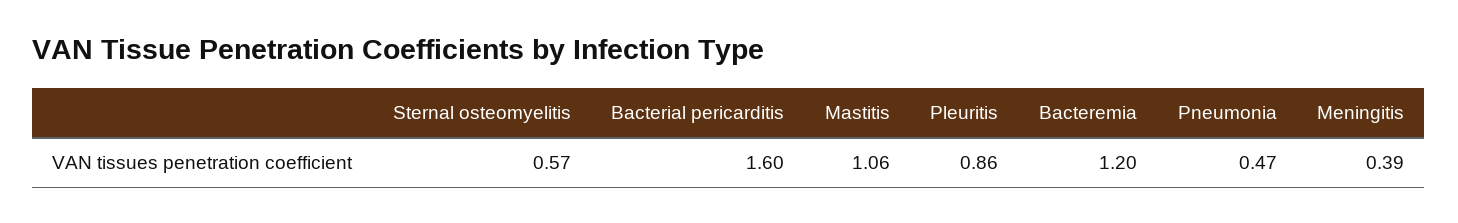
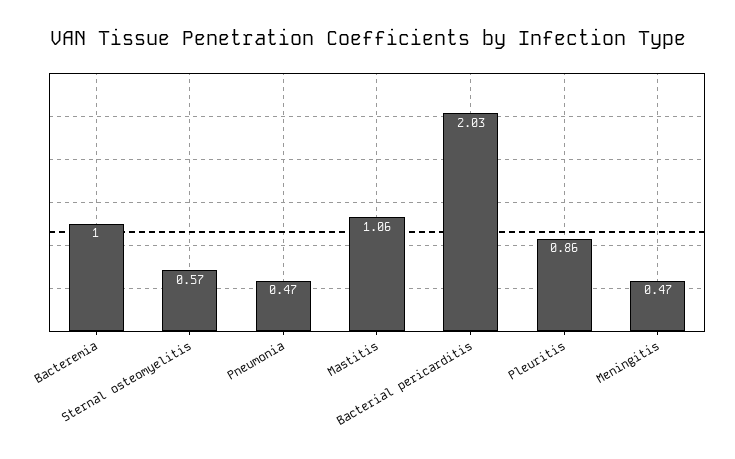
Bacterial pericarditis: 1.6 -> 2.03
Bacteremia: 1.2 -> 1
Meningitis: 0.39 -> 0.47

